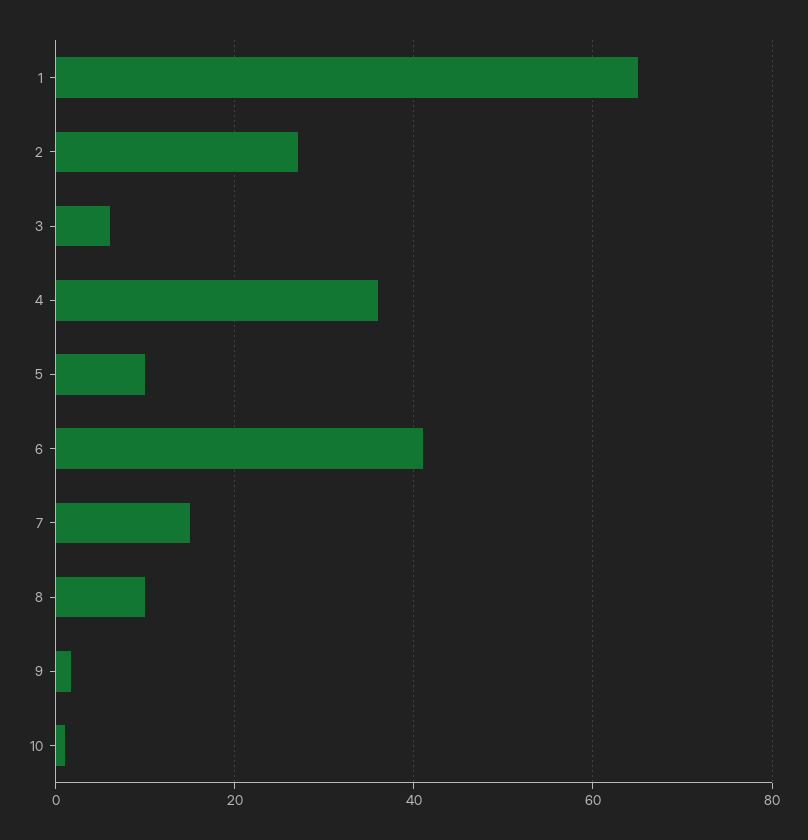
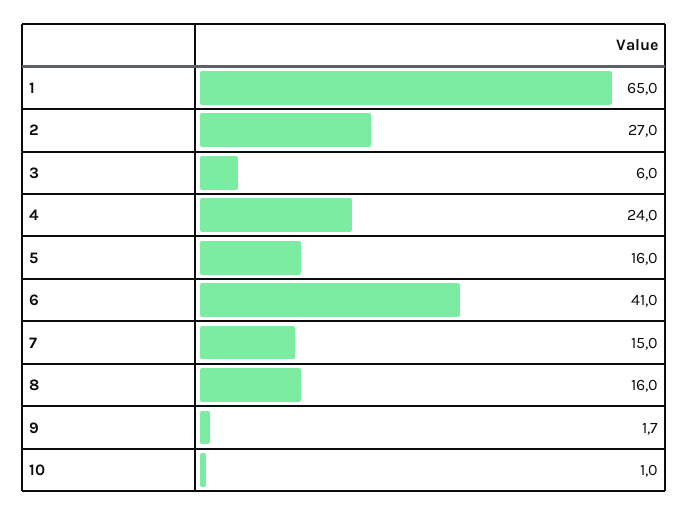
4: 36 -> 24
5: 10 -> 16
8: 10 -> 16

